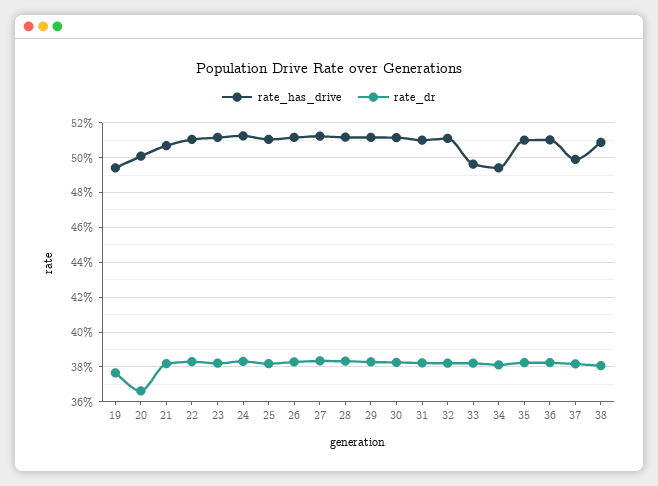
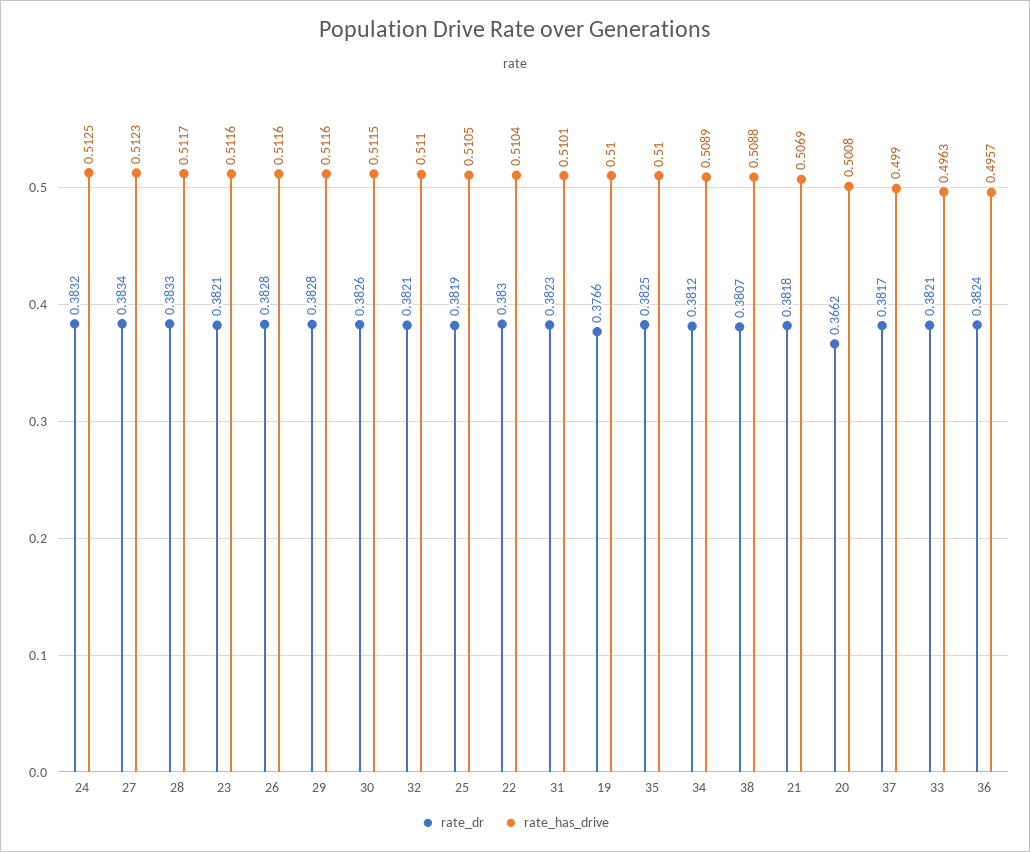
rate_has_drive, 19: 0.495 -> 0.51
rate_has_drive, 34: 0.495 -> 0.5089
rate_has_drive, 36: 0.51 -> 0.4957

